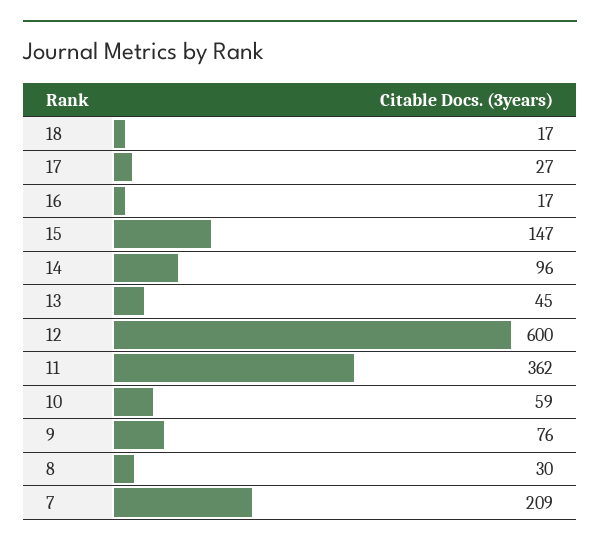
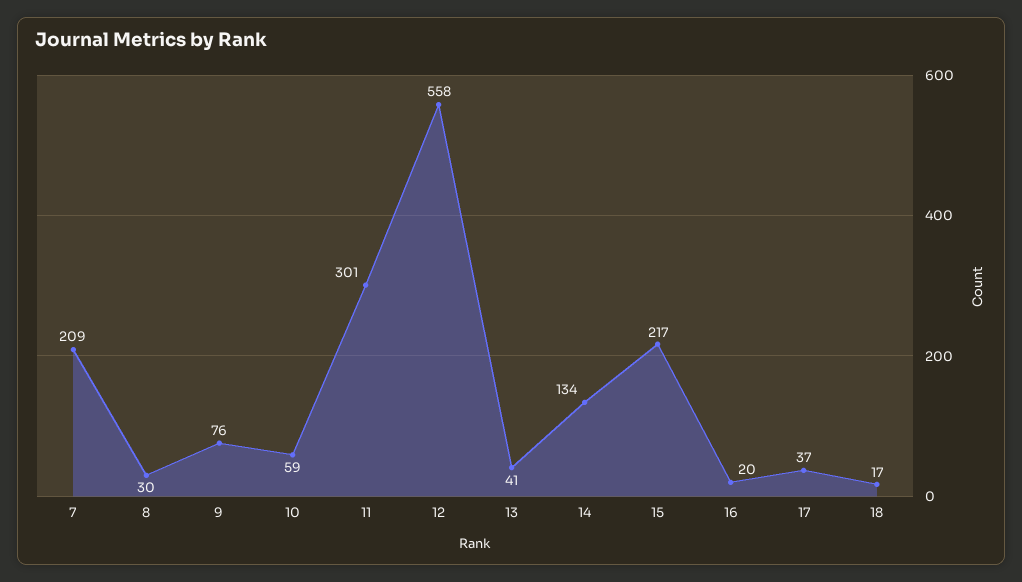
17: 27 -> 37
16: 17 -> 20
15: 147 -> 217
14: 96 -> 134
13: 45 -> 41
12: 600 -> 558
11: 362 -> 301

